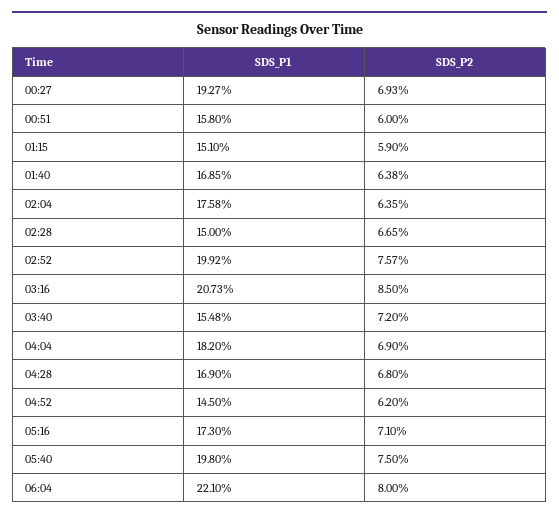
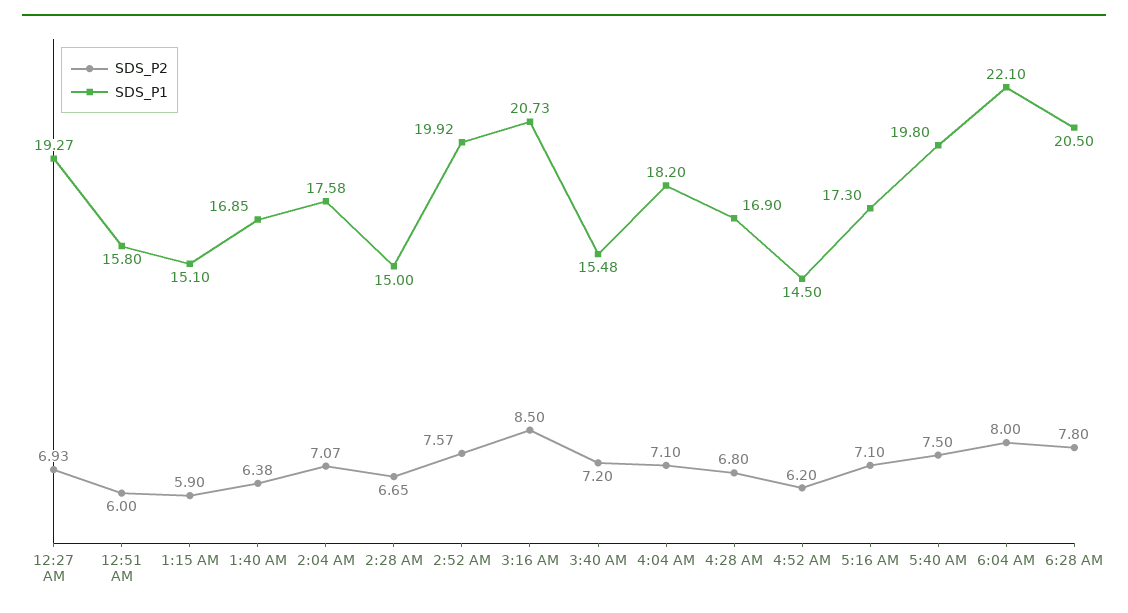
SDS_P2, 02:04: 6.35 -> 7.07
SDS_P2, 04:04: 6.9 -> 7.1
SDS_P2, 6:28 AM: none -> 7.8
SDS_P1, 6:28 AM: none -> 20.5

